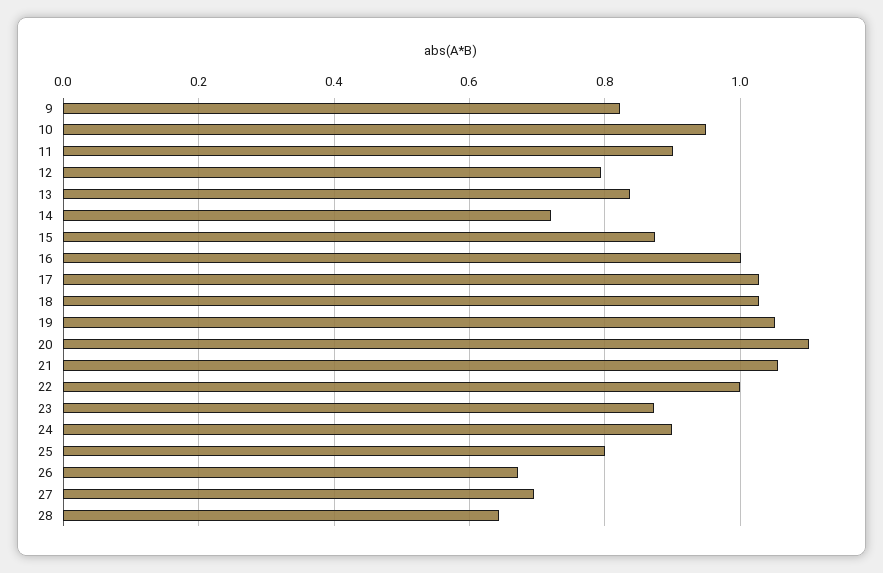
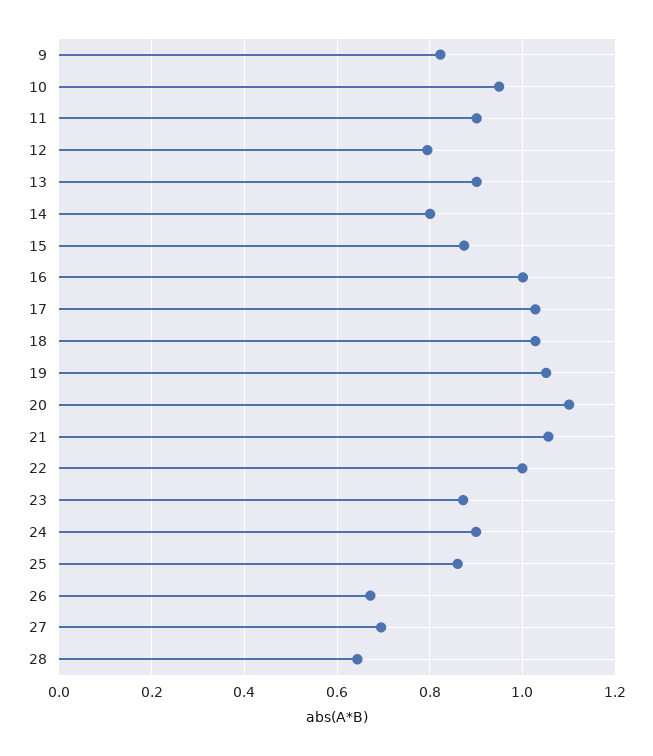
13: 0.84 -> 0.9
14: 0.72 -> 0.8
25: 0.8 -> 0.86

